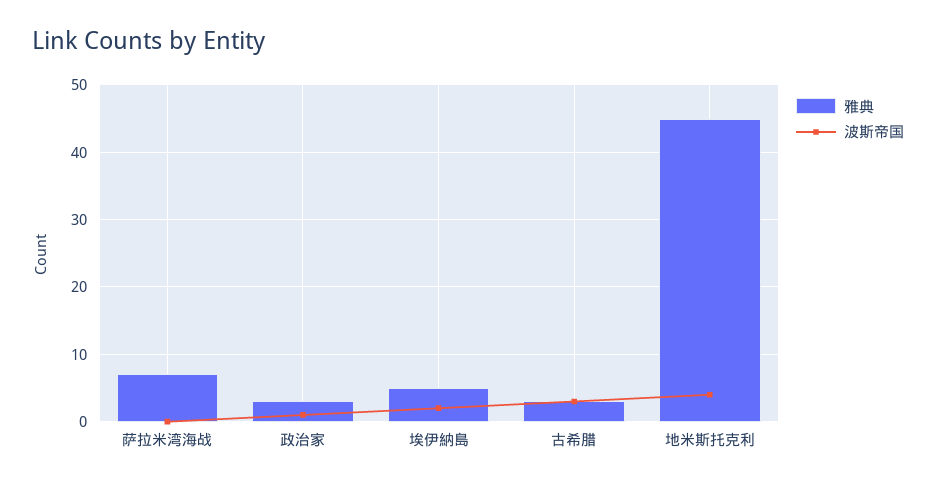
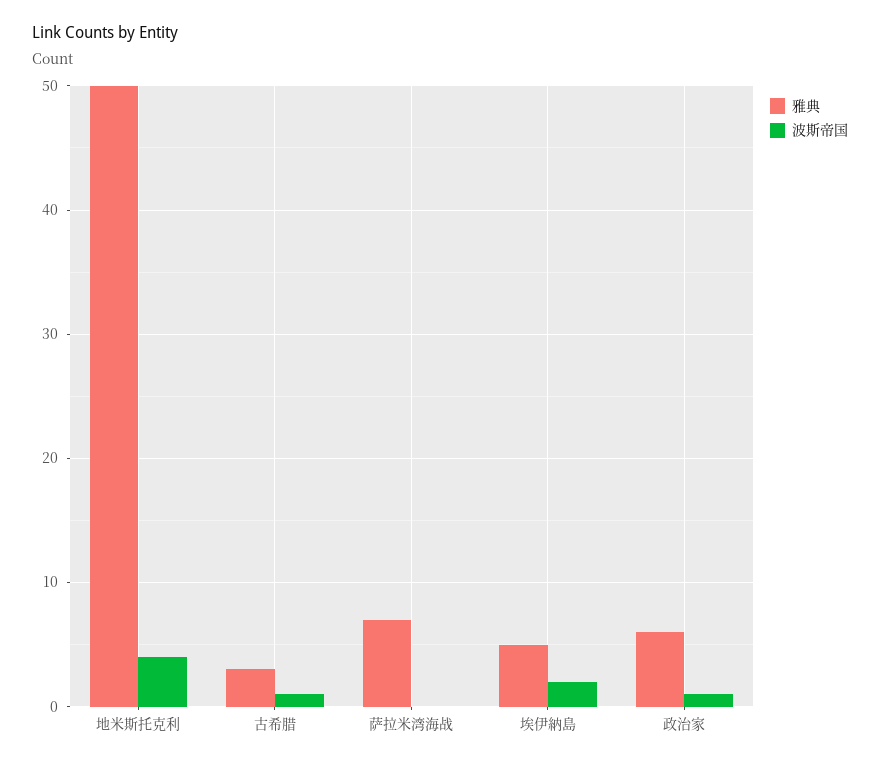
雅典, 政治家: 3 -> 6
波斯帝国, 古希腊: 3 -> 1
雅典, 地米斯托克利: 45 -> 50

